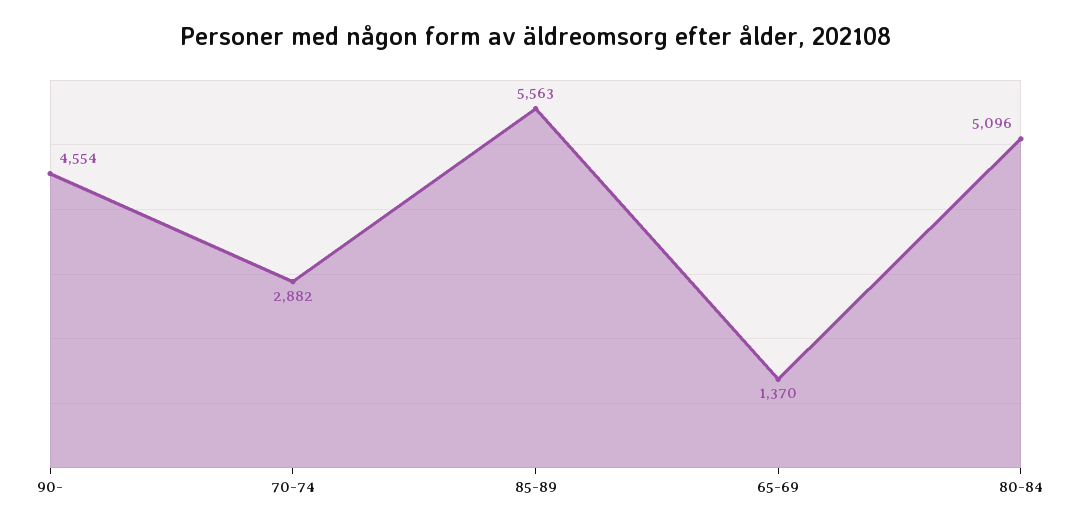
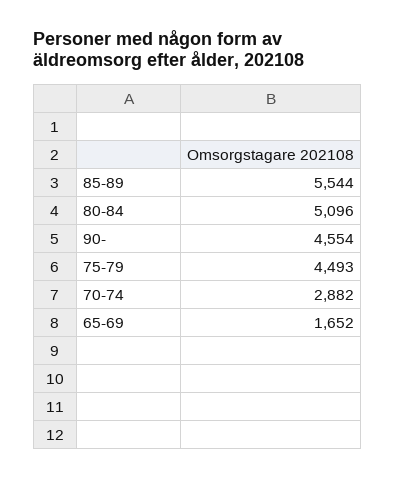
85-89: 5563 -> 5544
65-69: 1370 -> 1652
75-79: none -> 4493

